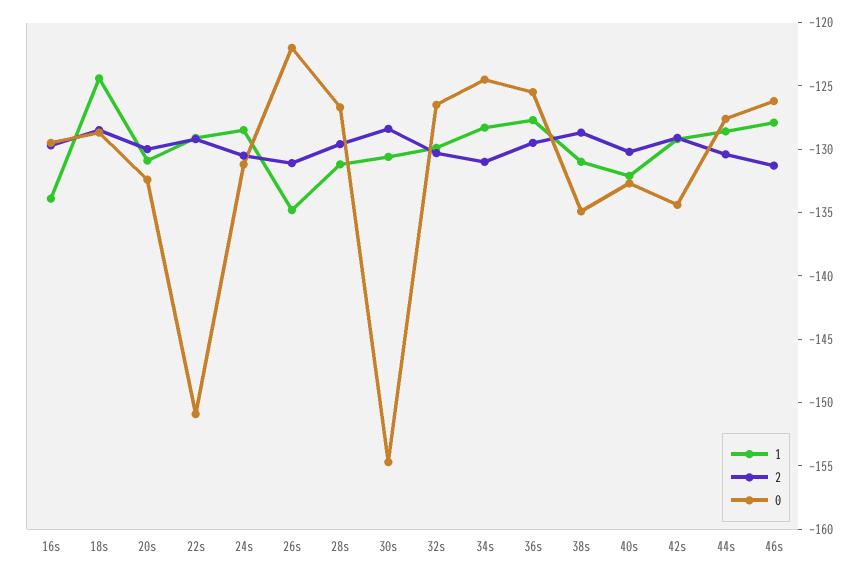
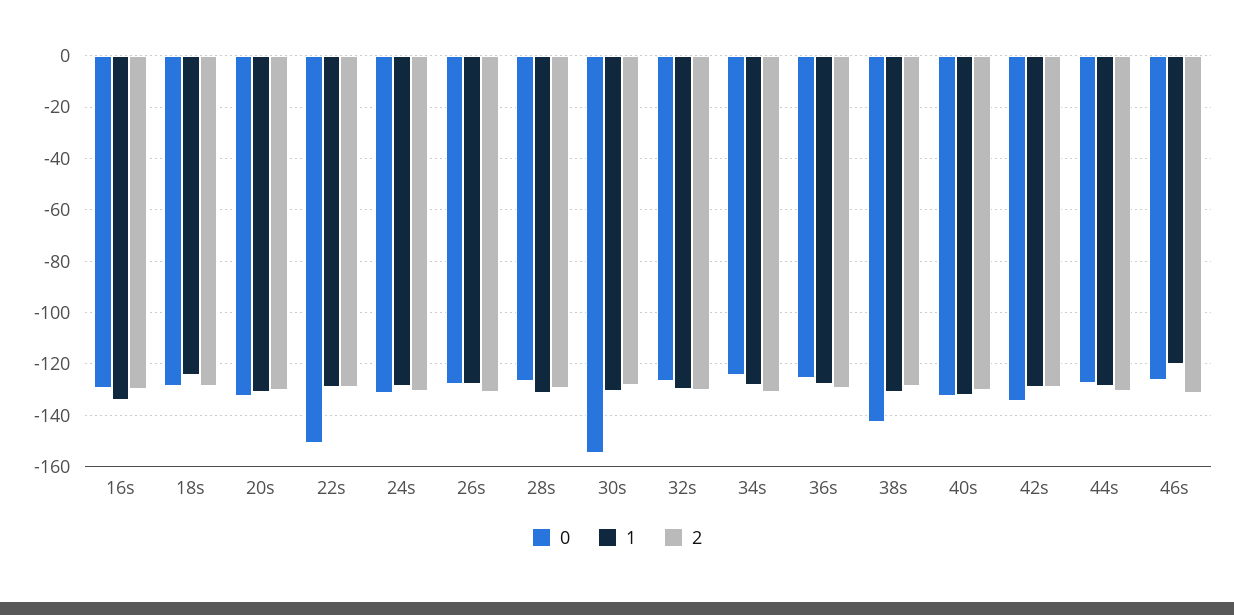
1, 26s: -135 -> -127.5
0, 26s: -122 -> -127.5
0, 38s: -135 -> -142.5
1, 46s: -128 -> -120

